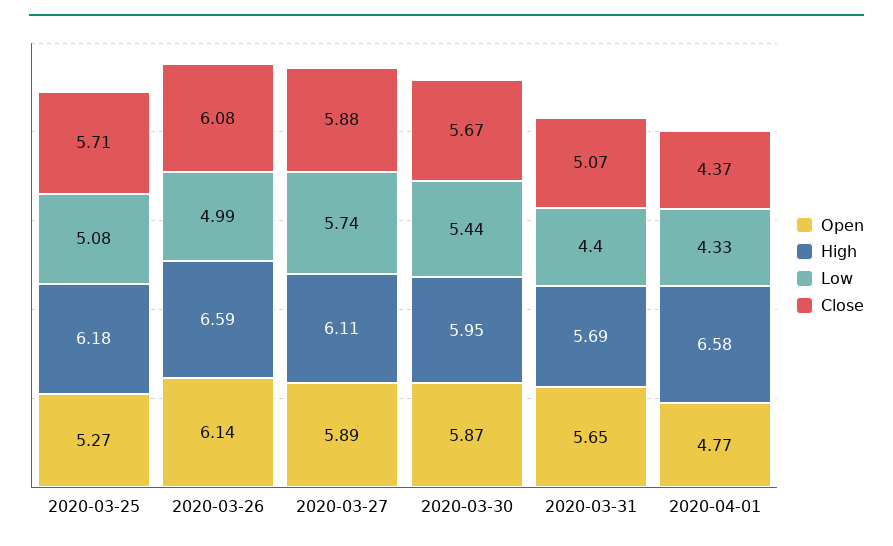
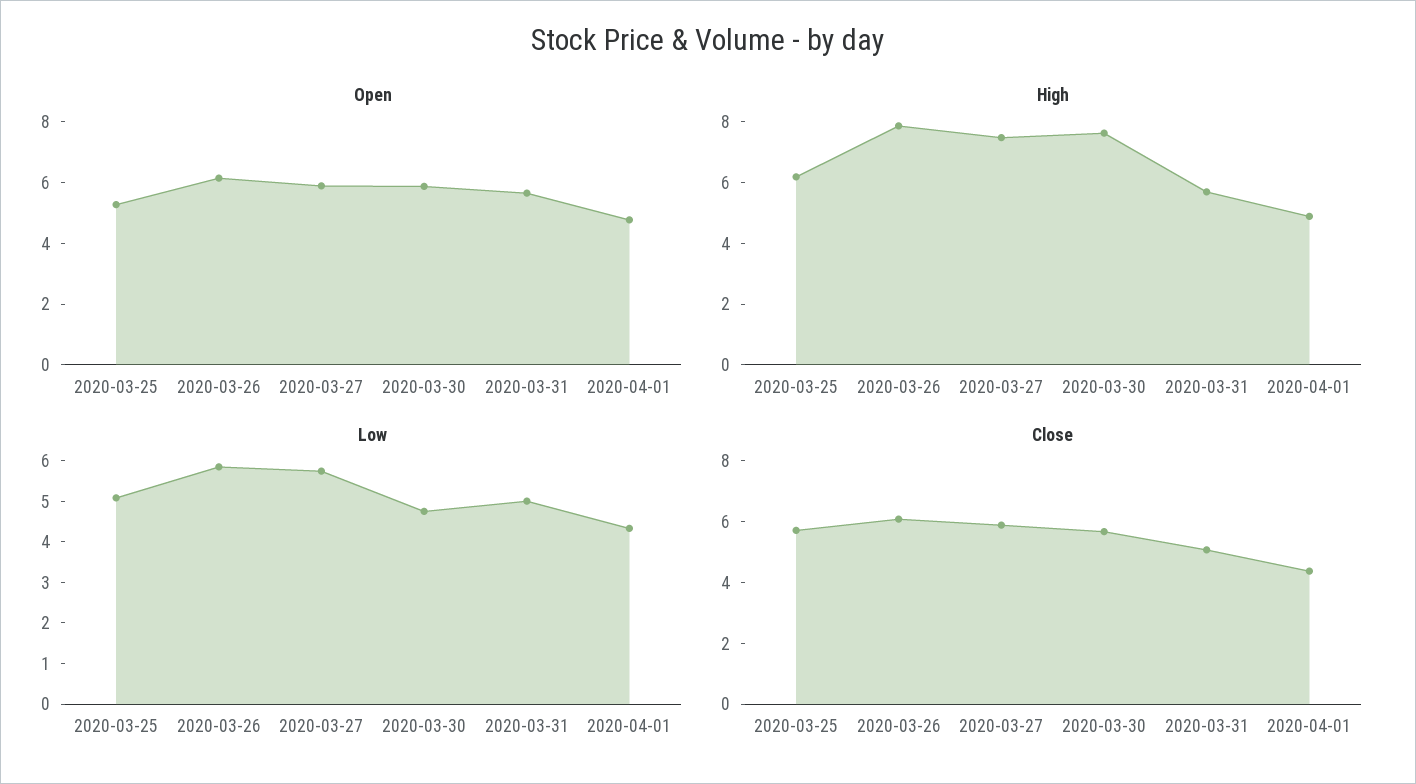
High, 2020-03-26: 6.59 -> 8
Low, 2020-03-26: 4.99 -> 5.8
High, 2020-03-27: 6.11 -> 7.5
High, 2020-03-30: 5.95 -> 7.5
Low, 2020-03-30: 5.44 -> 4.8
Low, 2020-03-31: 4.4 -> 5
High, 2020-04-01: 6.58 -> 5

